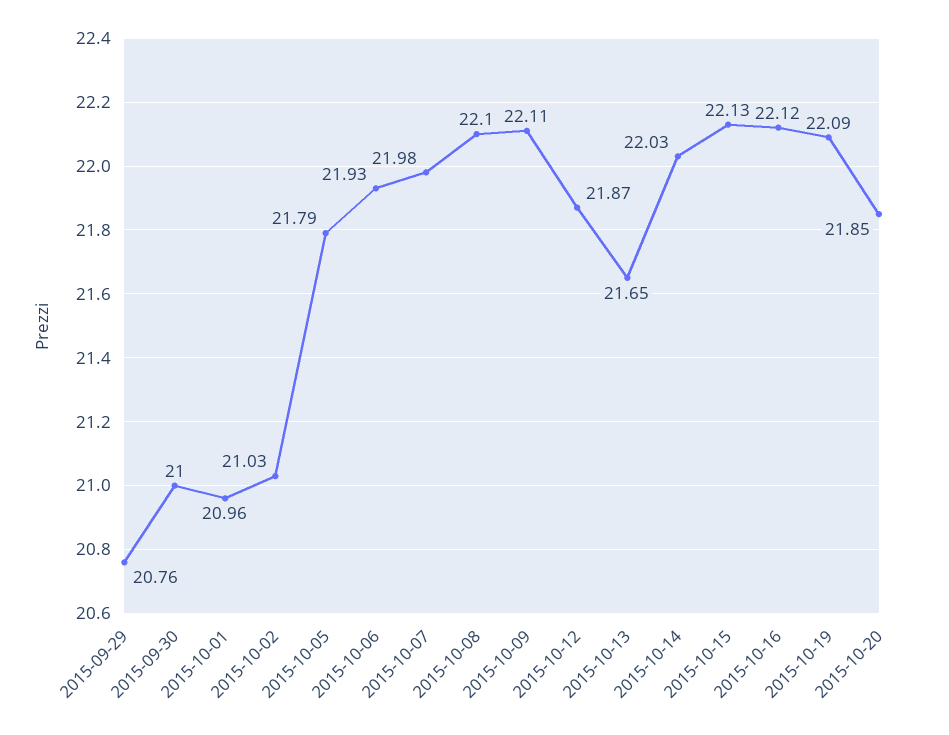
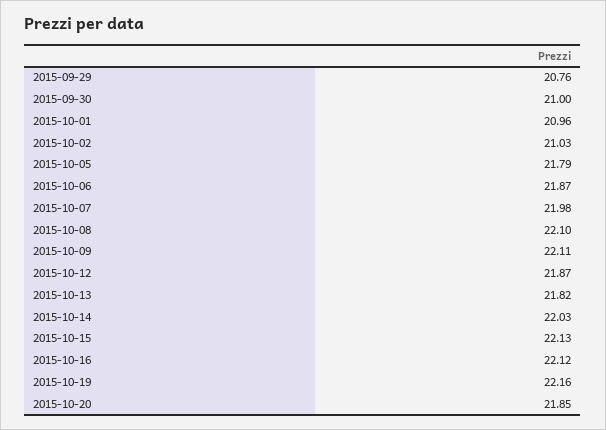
2015-10-06: 21.93 -> 21.87
2015-10-13: 21.65 -> 21.82
2015-10-19: 22.09 -> 22.16

